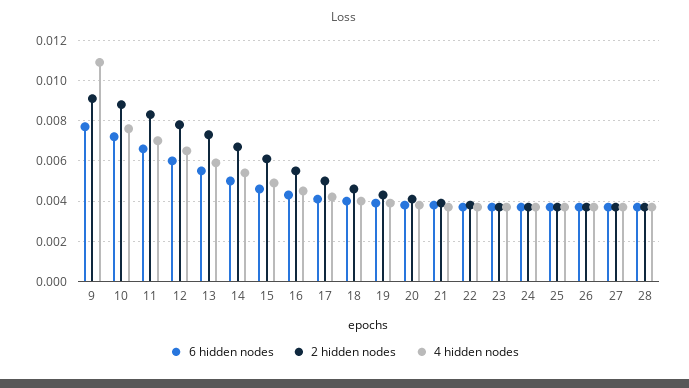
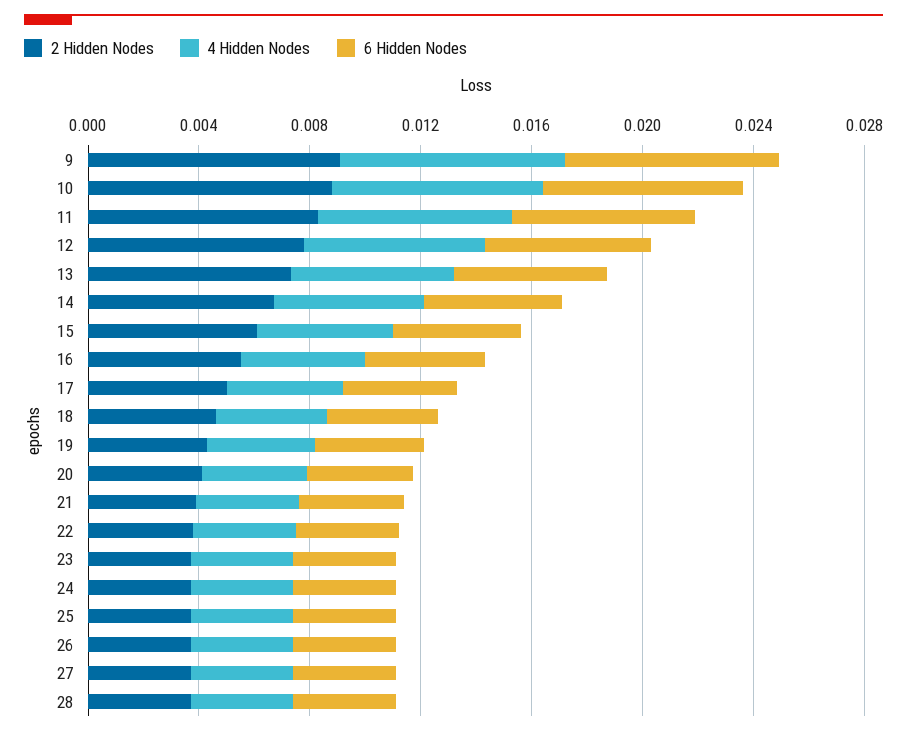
4 hidden nodes, 9: 0.011 -> 0.008

